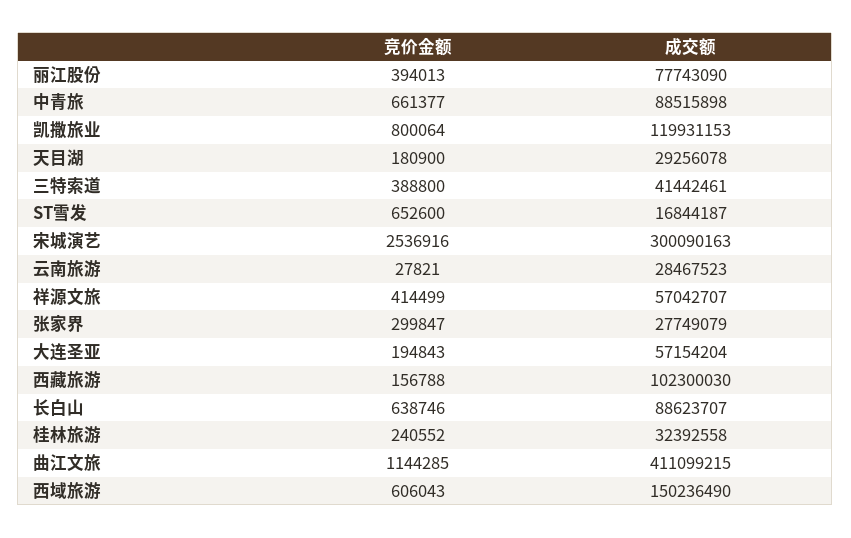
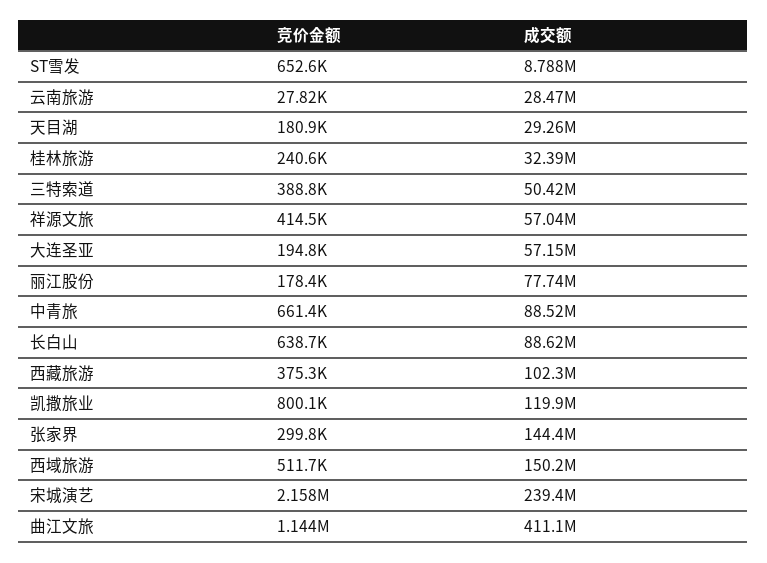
竞价金额, 丽江股份: 394013 -> 178400
成交额, 三特索道: 41442461 -> 50420000
成交额, ST雪发: 16844187 -> 8788000
竞价金额, 宋城演艺: 2536916 -> 2158000
成交额, 宋城演艺: 300090163 -> 239400000
成交额, 张家界: 27749079 -> 144400000
竞价金额, 西藏旅游: 156788 -> 375300
竞价金额, 西域旅游: 606043 -> 511700

